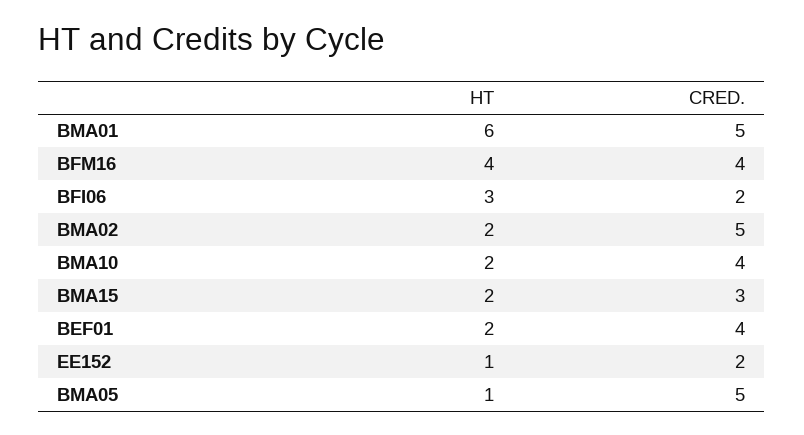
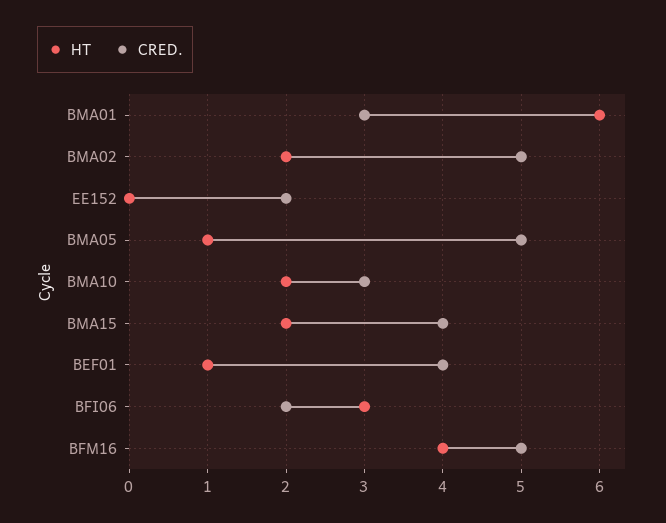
CRED., BMA01: 5 -> 3
CRED., BFM16: 4 -> 5
CRED., BMA10: 4 -> 3
CRED., BMA15: 3 -> 4
HT, BEF01: 2 -> 1
HT, EE152: 1 -> 0

